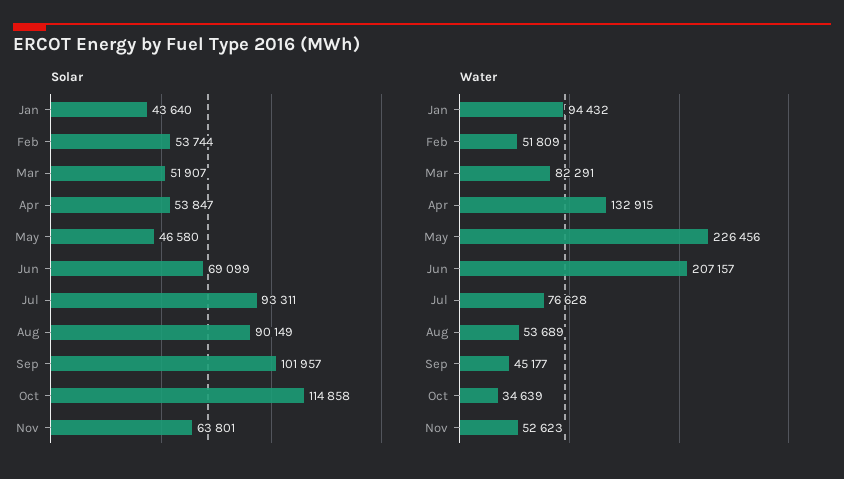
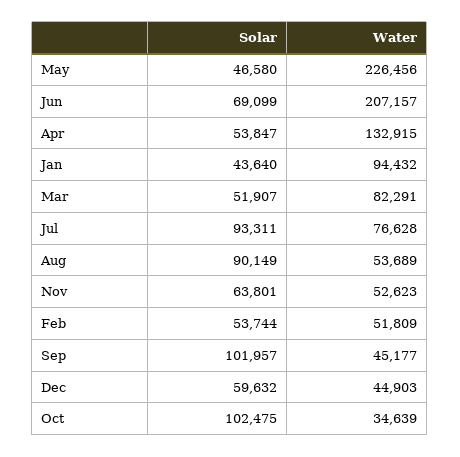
Solar, Oct: 114858 -> 102475
Solar, Dec: none -> 59632
Water, Dec: none -> 44903

